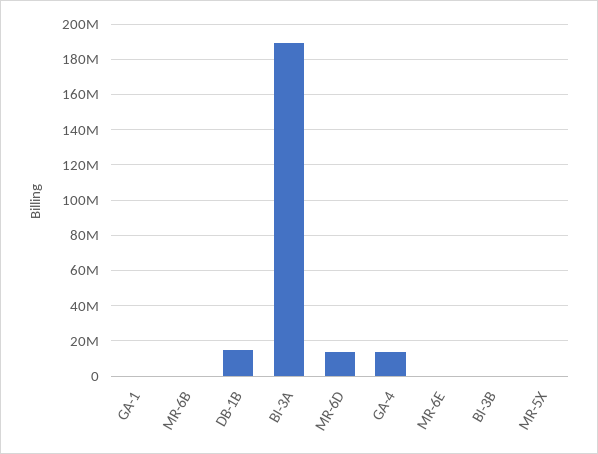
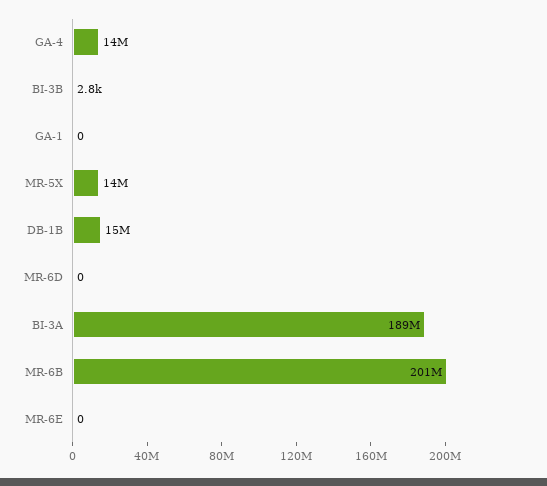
MR-6B: 0 -> 201000000
MR-6D: 15000000 -> 0
MR-5X: 0 -> 14000000

